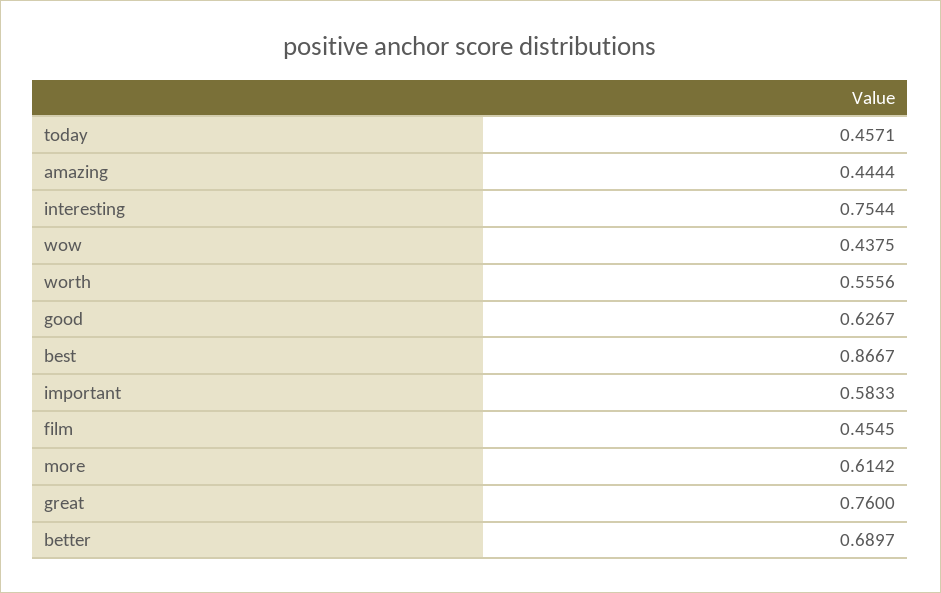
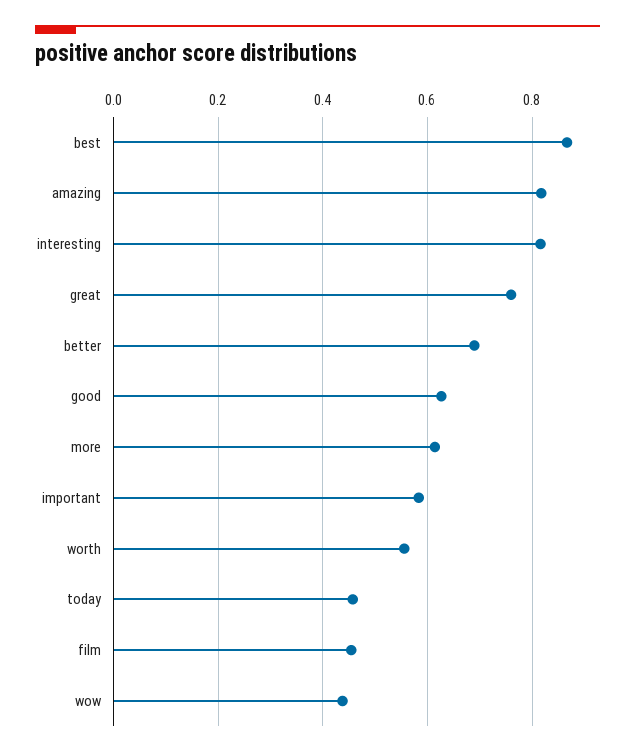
amazing: 0.4444 -> 0.82
interesting: 0.7544 -> 0.82

